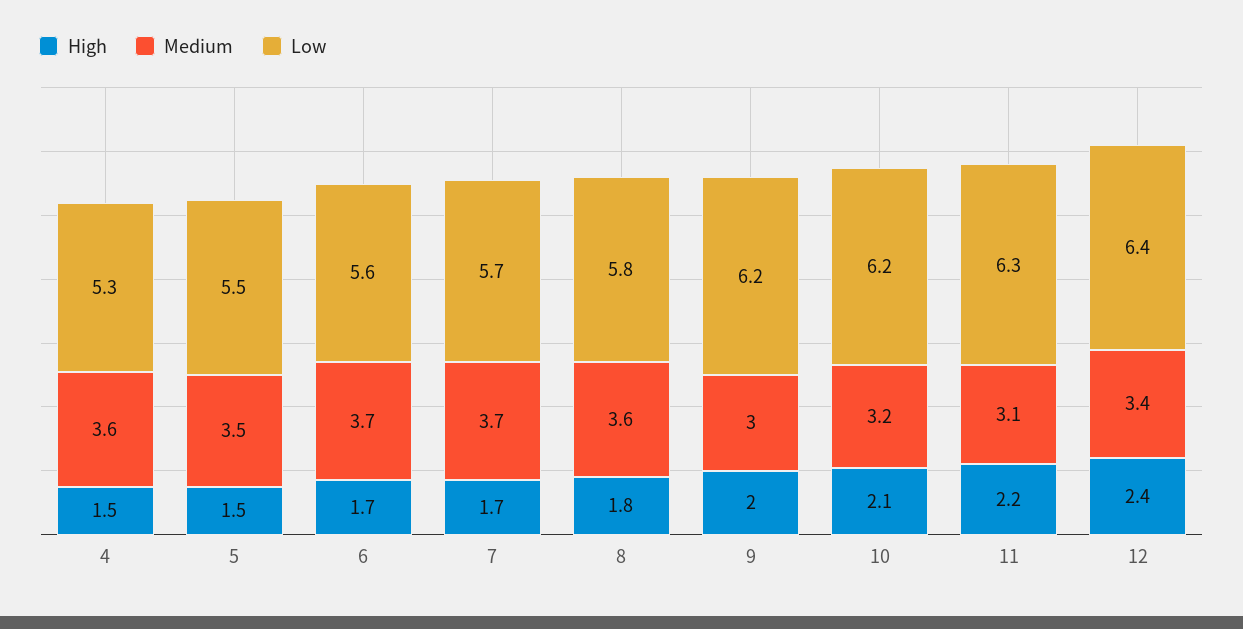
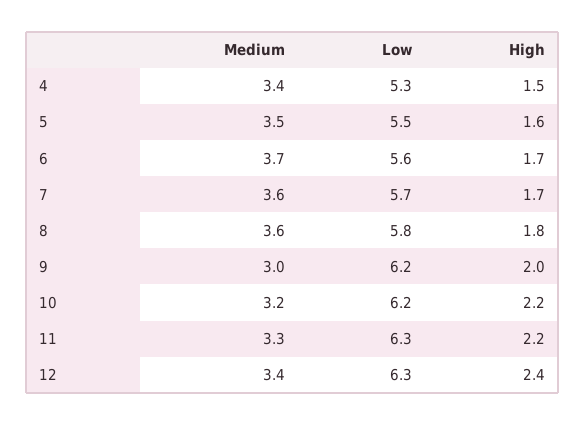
Medium, 4: 3.6 -> 3.4
High, 5: 1.5 -> 1.6
Medium, 7: 3.7 -> 3.6
High, 10: 2.1 -> 2.2
Medium, 11: 3.1 -> 3.3
Low, 12: 6.4 -> 6.3

